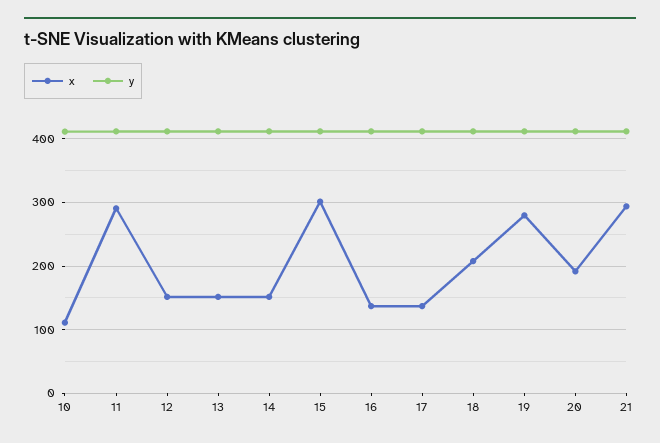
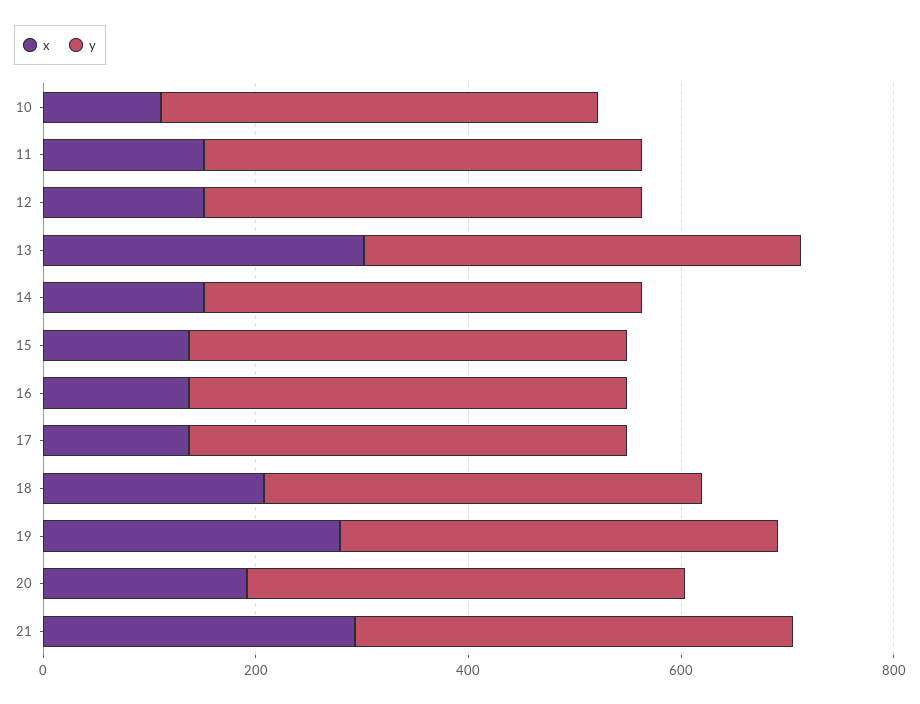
x, 11: 290 -> 150
x, 13: 150 -> 300
x, 15: 300 -> 150

